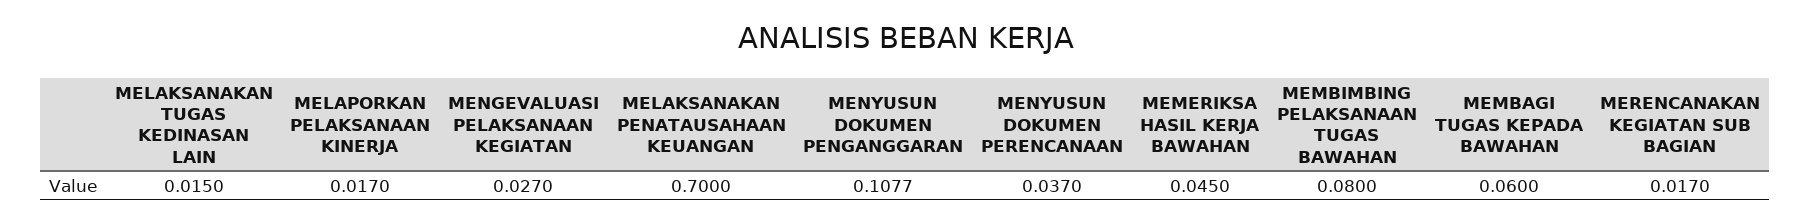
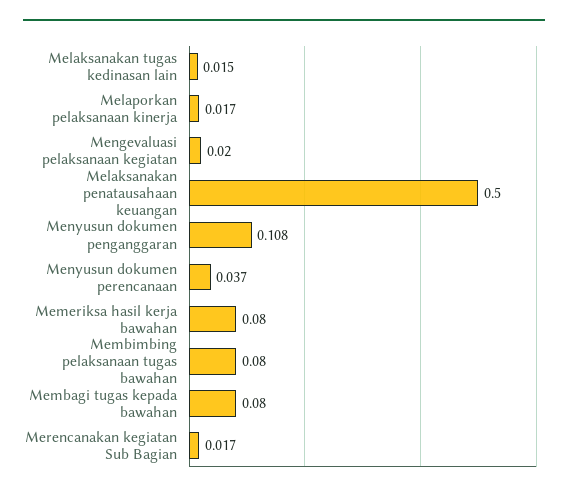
MENGEVALUASI PELAKSANAAN KEGIATAN: 0.027 -> 0.02
MELAKSANAKAN PENATAUSAHAAN KEUANGAN: 0.7 -> 0.5
MEMERIKSA HASIL KERJA BAWAHAN: 0.045 -> 0.08
MEMBAGI TUGAS KEPADA BAWAHAN: 0.06 -> 0.08

